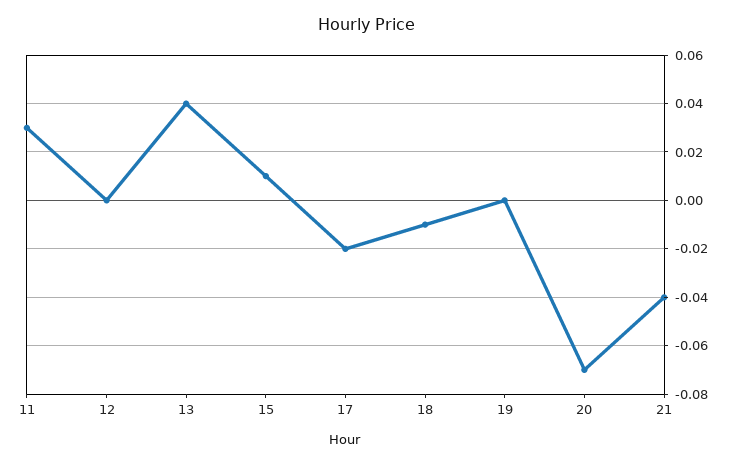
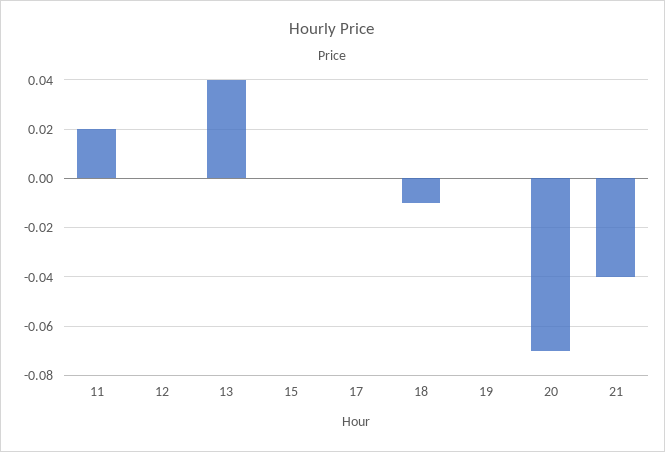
11: 0.03 -> 0.02
15: 0.01 -> 0
17: -0.02 -> 0

